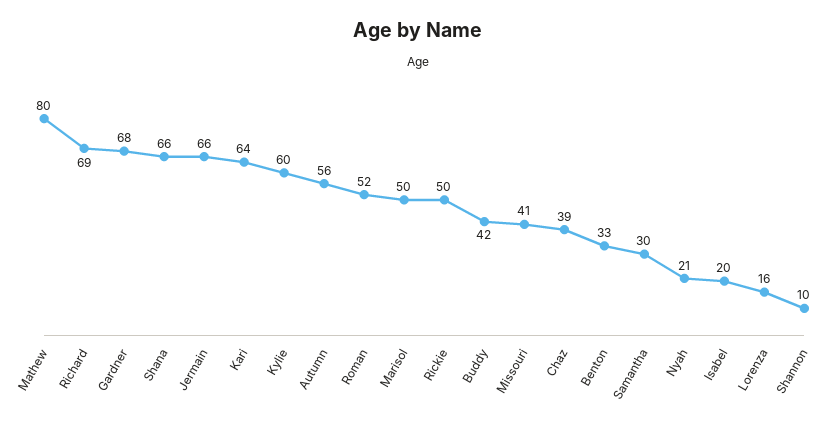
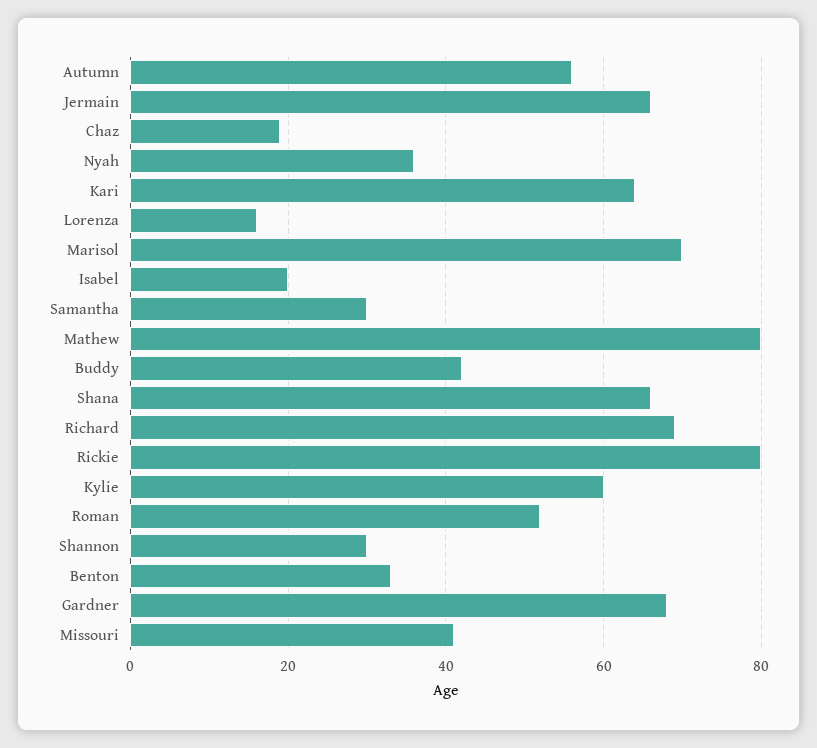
Marisol: 50 -> 70
Rickie: 50 -> 80
Chaz: 39 -> 20
Nyah: 21 -> 35
Shannon: 10 -> 30

